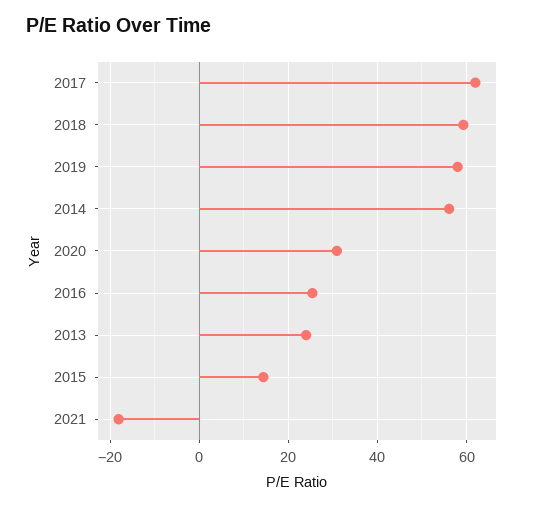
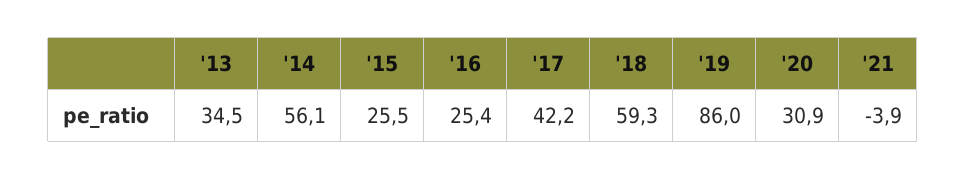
2017: 62 -> 42.2
2019: 58 -> 86
2013: 24 -> 34.5
2015: 14 -> 25.5
2021: -18 -> -3.9

